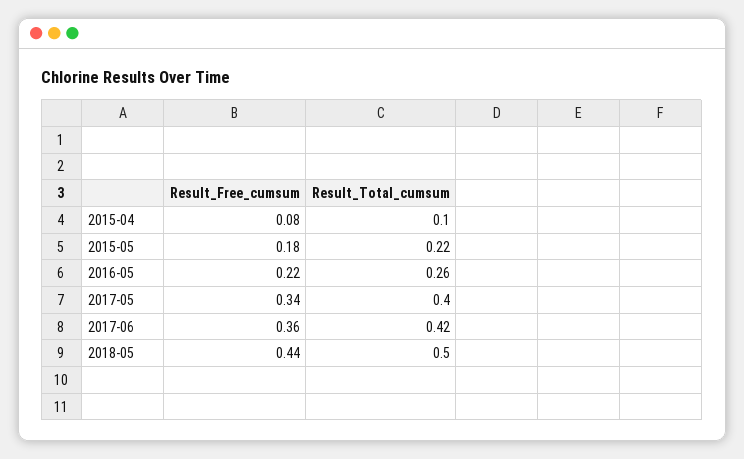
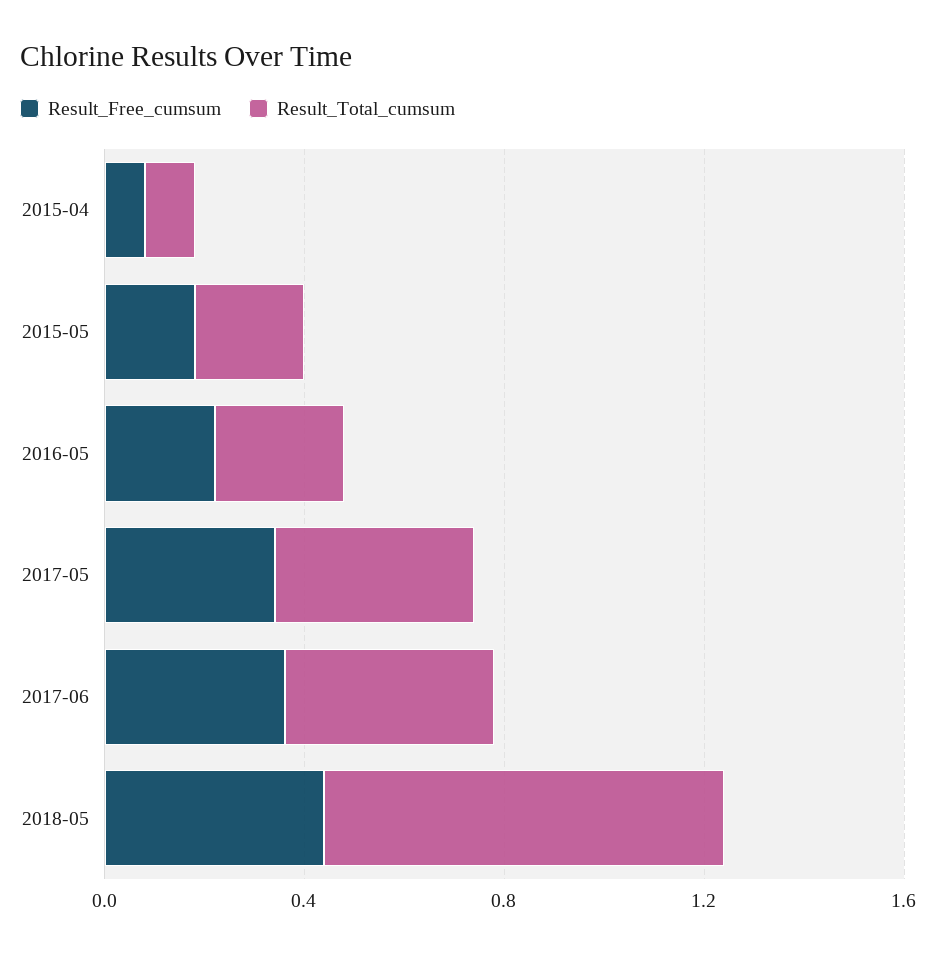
Result_Total_cumsum, 2018-05: 0.5 -> 0.8

